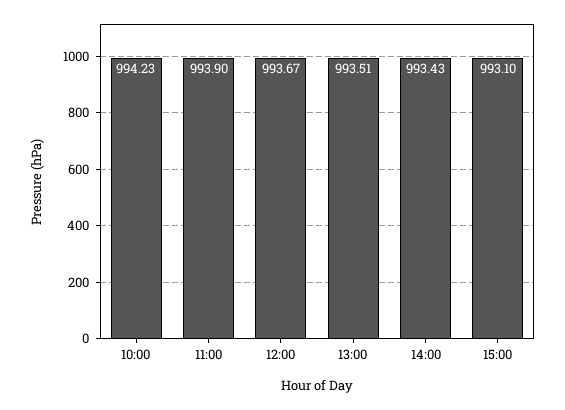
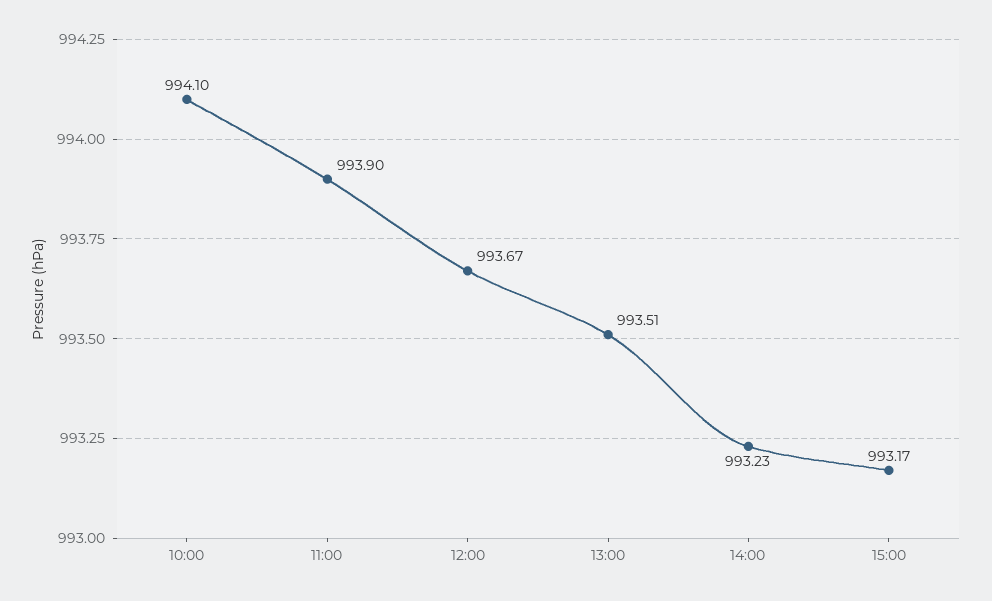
10:00: 994.23 -> 994.1
14:00: 993.43 -> 993.23
15:00: 993.1 -> 993.17

